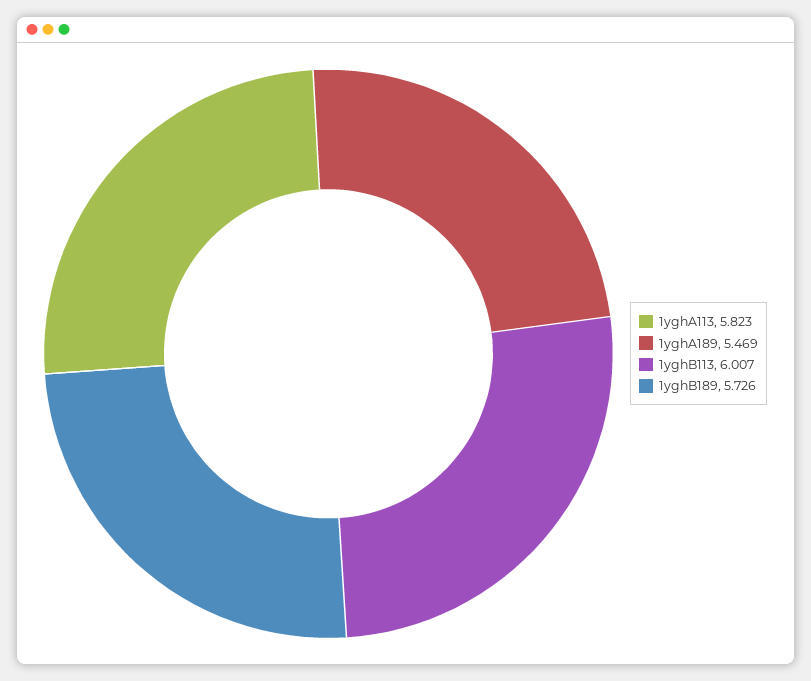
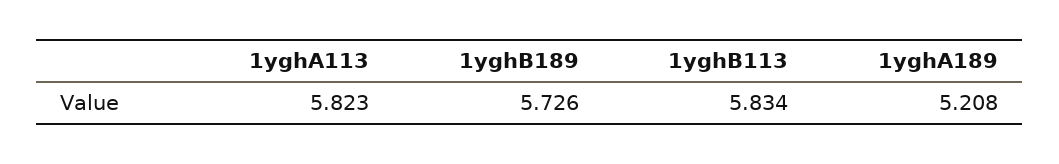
1yghA189: 5.469 -> 5.208
1yghB113: 6.007 -> 5.834

